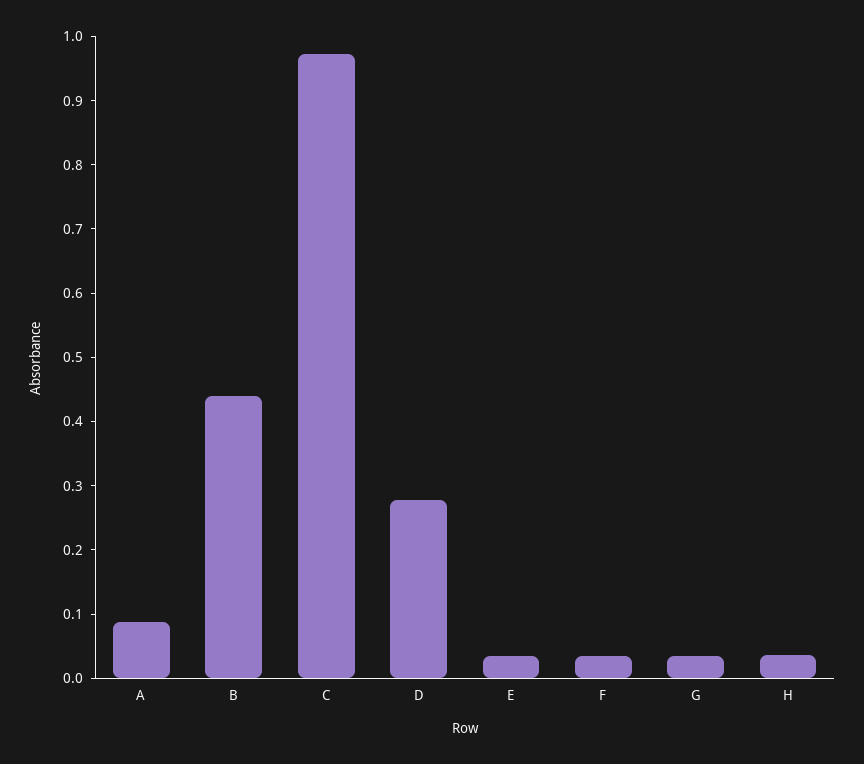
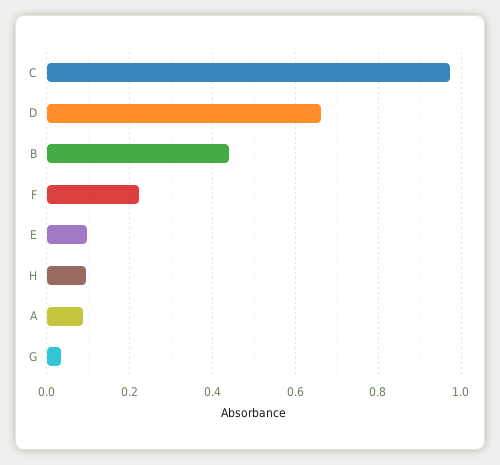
D: 0.28 -> 0.66
E: 0.04 -> 0.1
F: 0.04 -> 0.22
H: 0.04 -> 0.1

